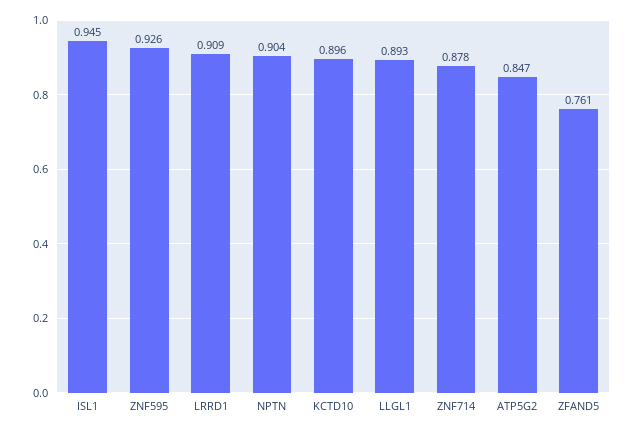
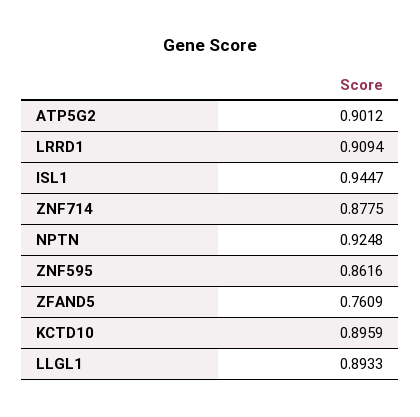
ZNF595: 0.926 -> 0.8616
NPTN: 0.904 -> 0.9248
ATP5G2: 0.847 -> 0.9012

